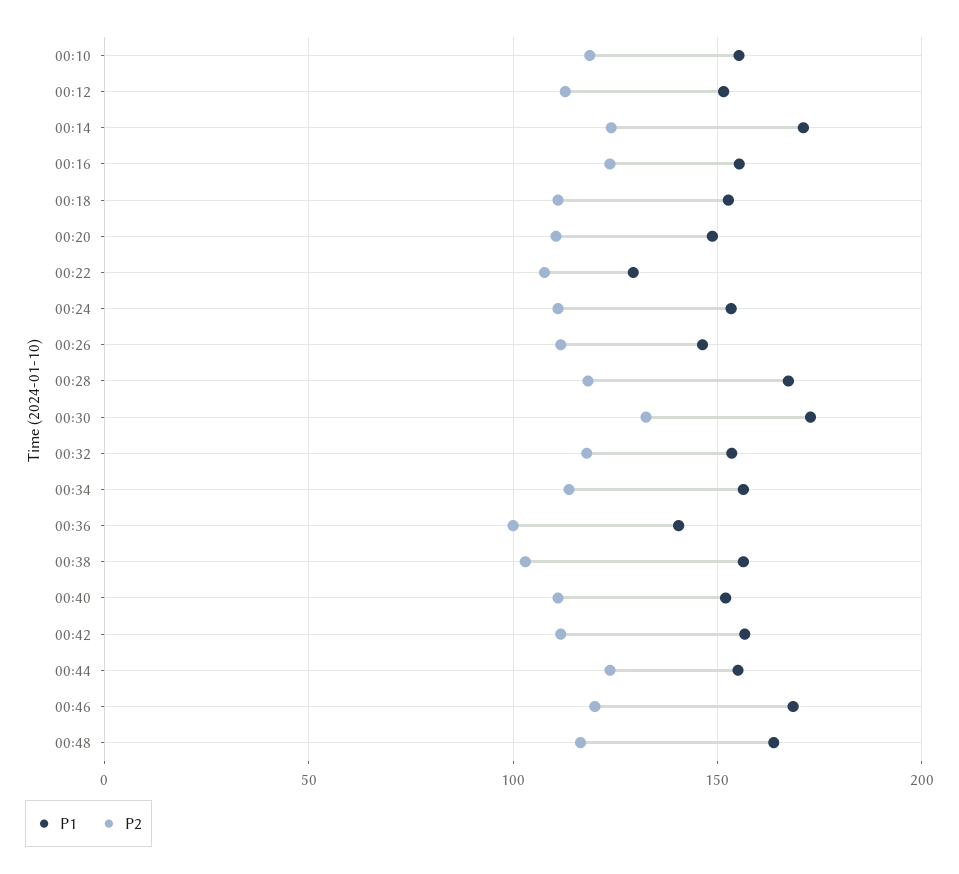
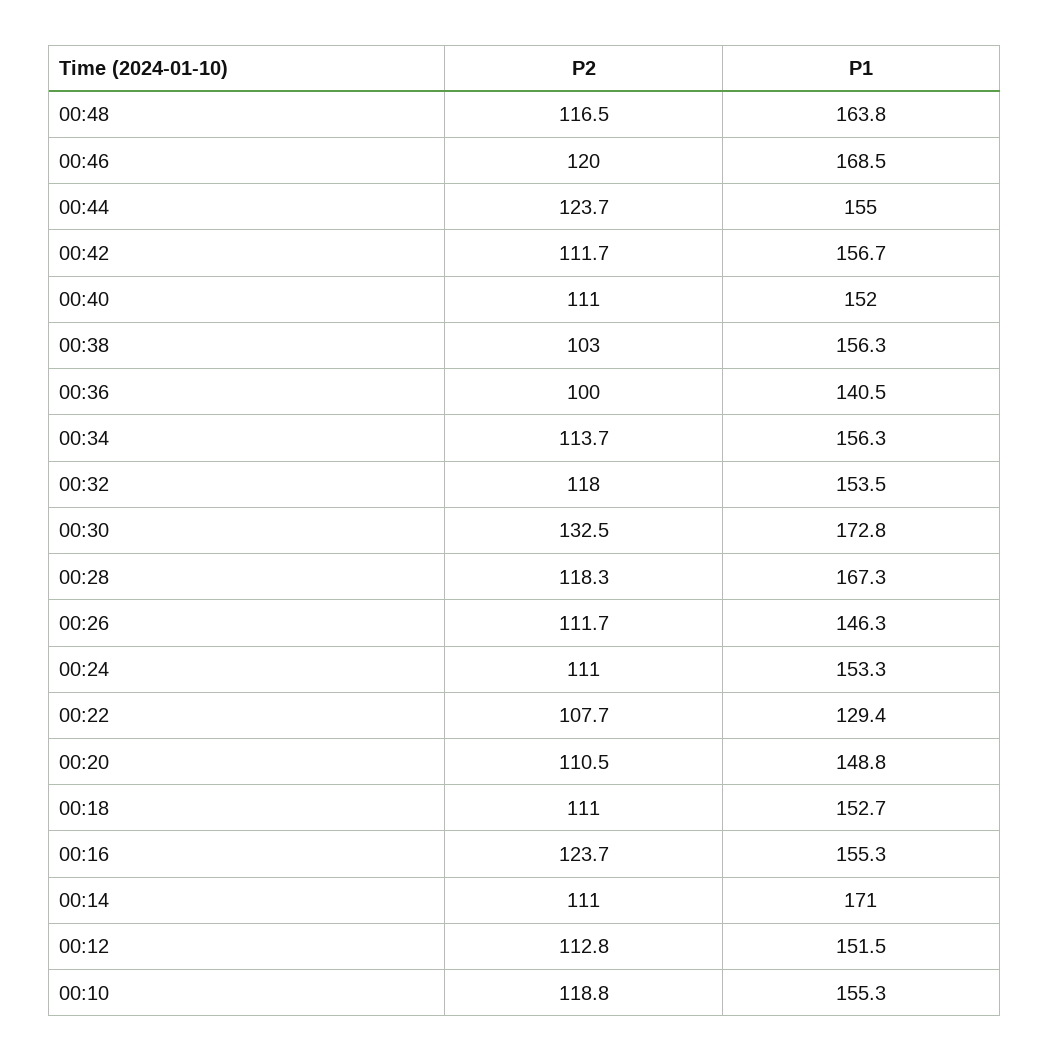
P2, 00:14: 125 -> 111

